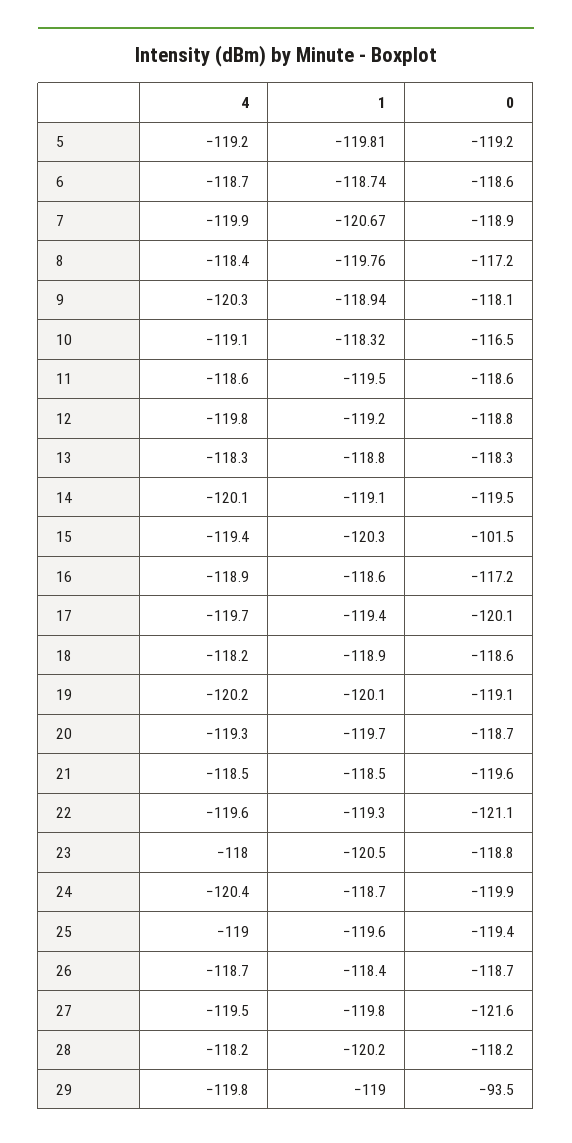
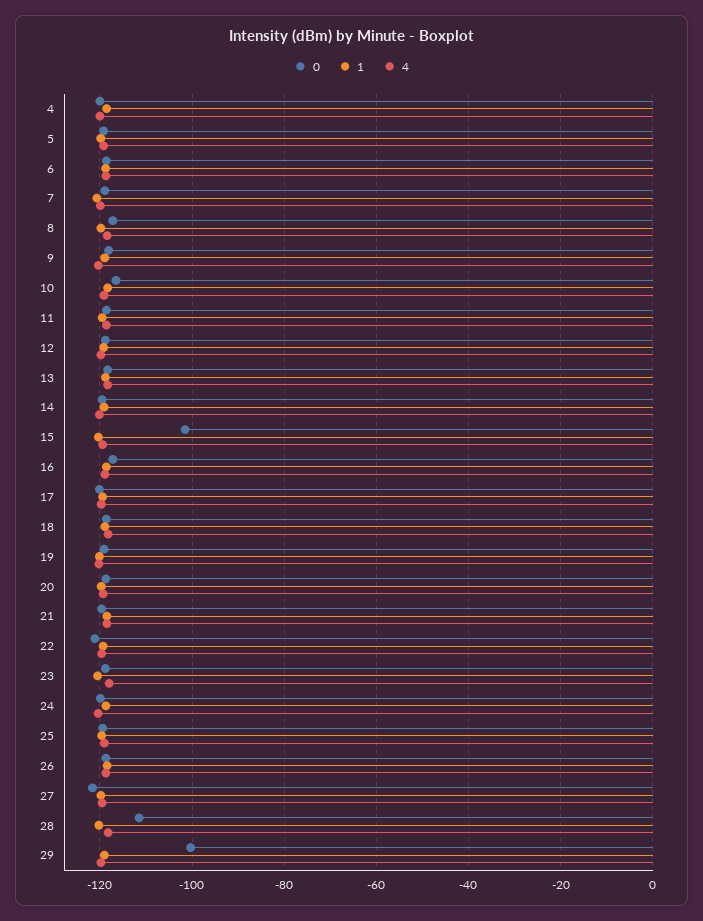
0, 28: -118.2 -> -112
0, 29: -93.5 -> -100
0, 4: none -> -120
1, 4: none -> -118
4, 4: none -> -120

